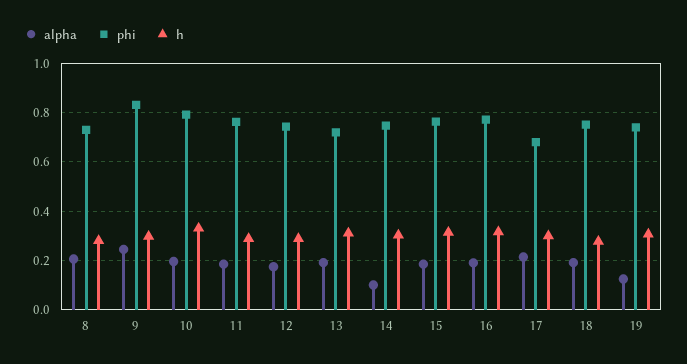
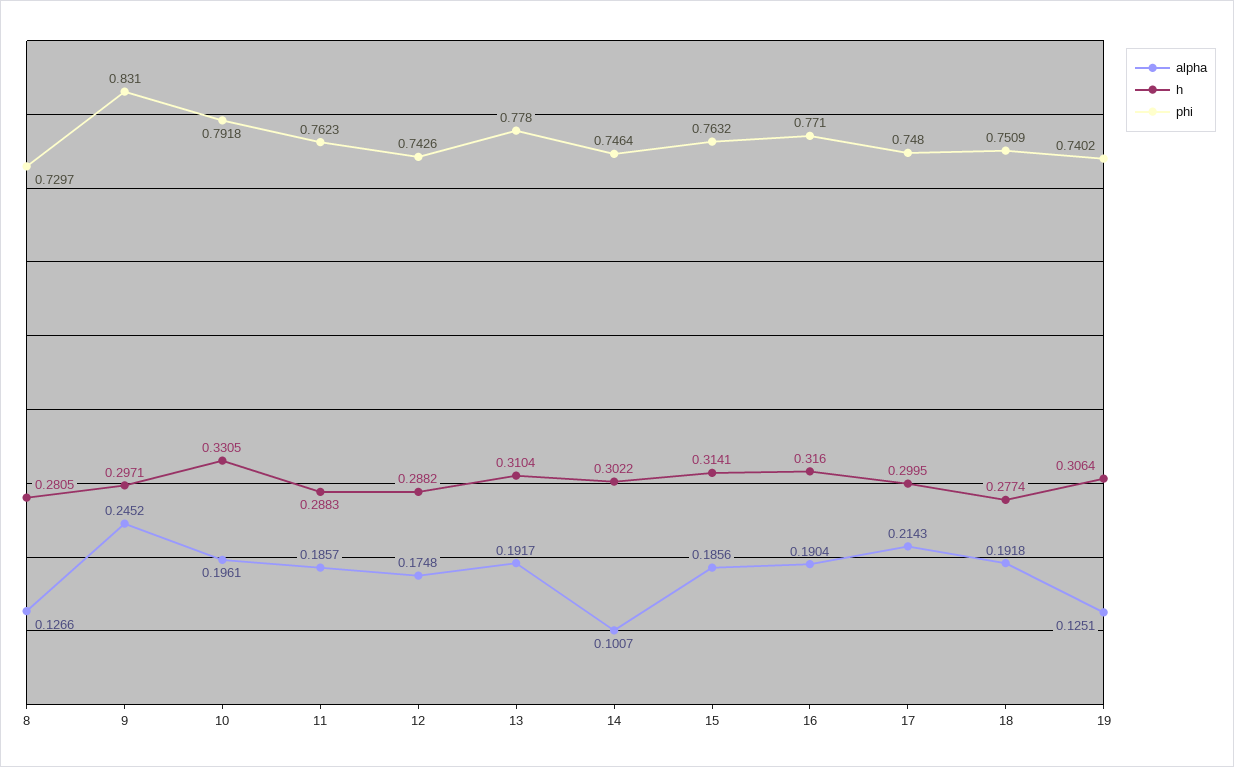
alpha, 8: 0.2 -> 0.1266
phi, 13: 0.725 -> 0.778
phi, 17: 0.675 -> 0.748

